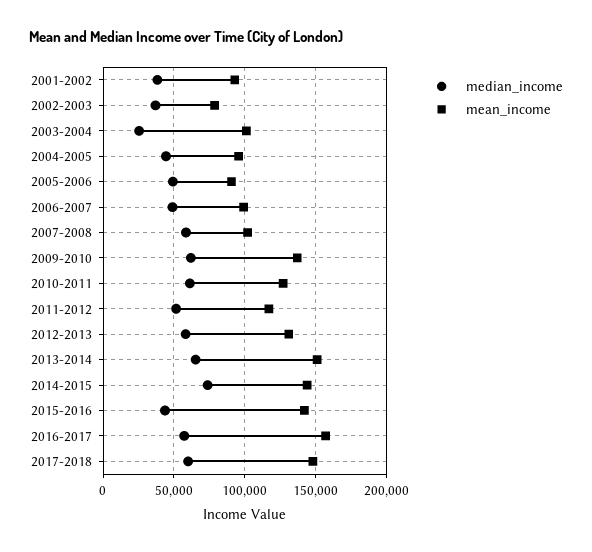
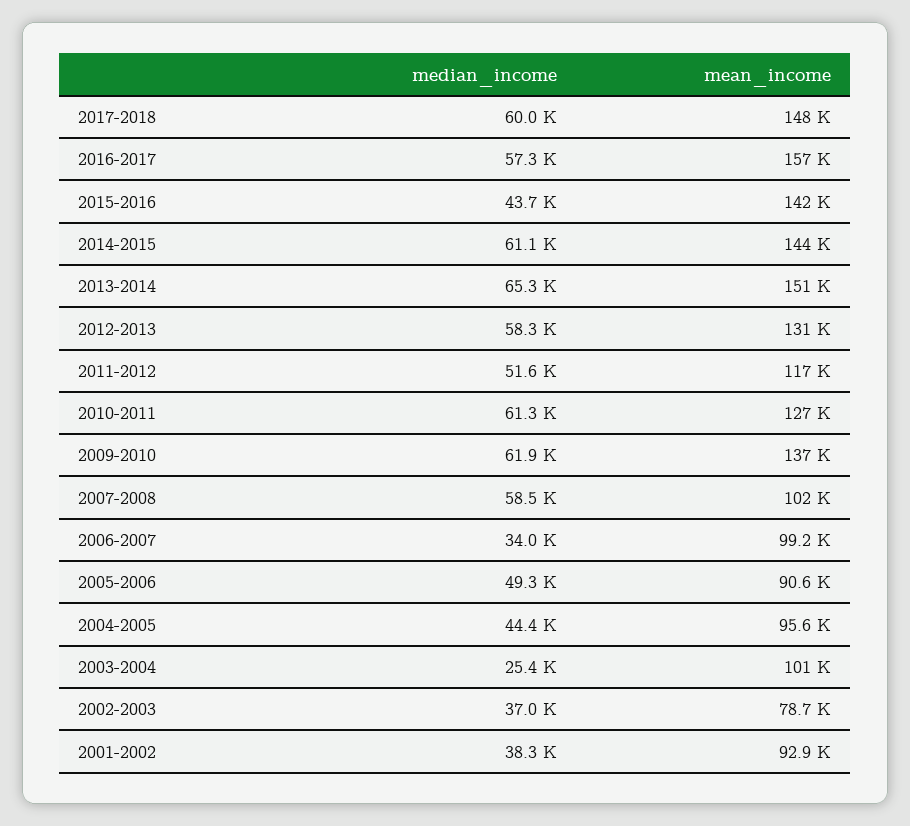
median_income, 2006-2007: 50000 -> 34000
median_income, 2014-2015: 75000 -> 61100

